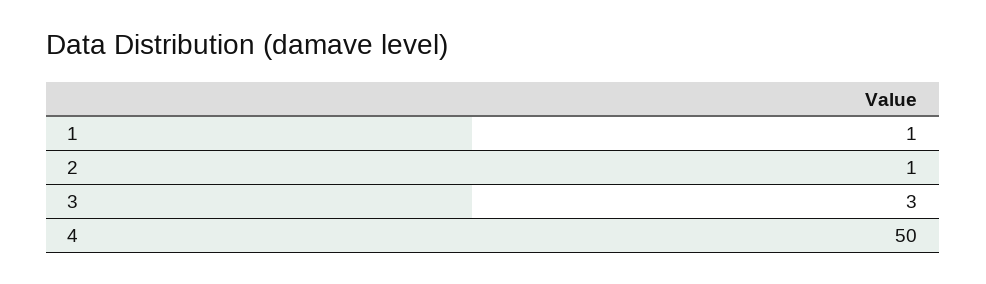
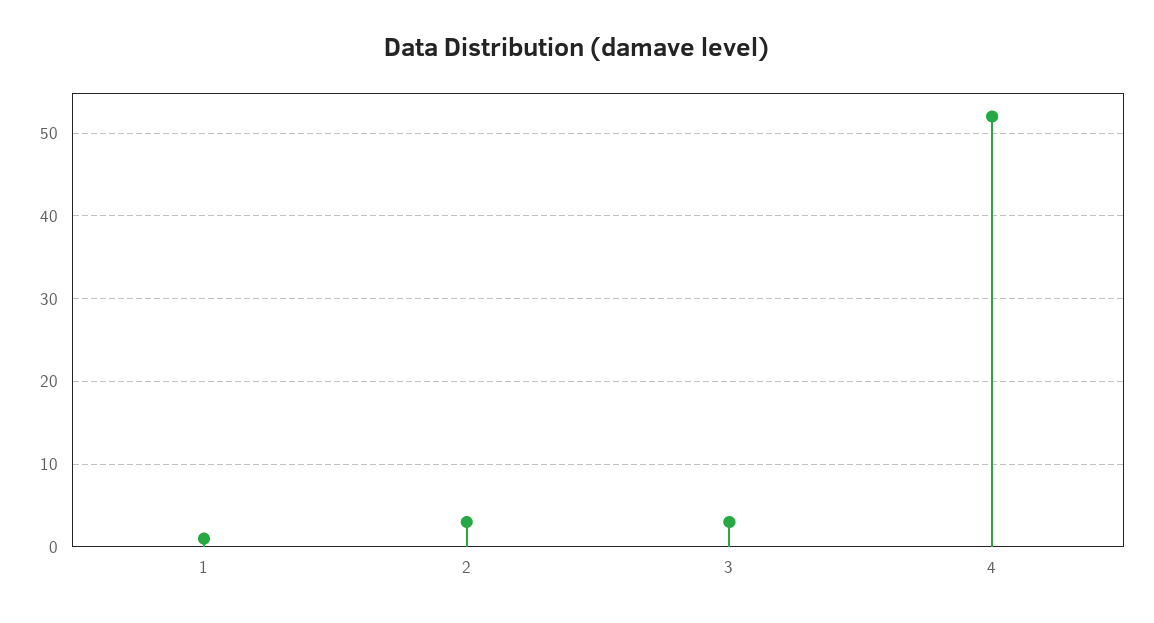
2: 1 -> 3
4: 50 -> 52

